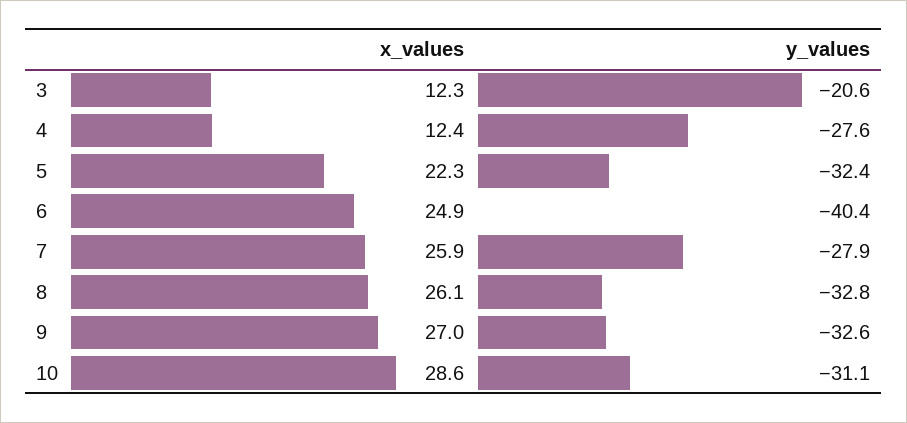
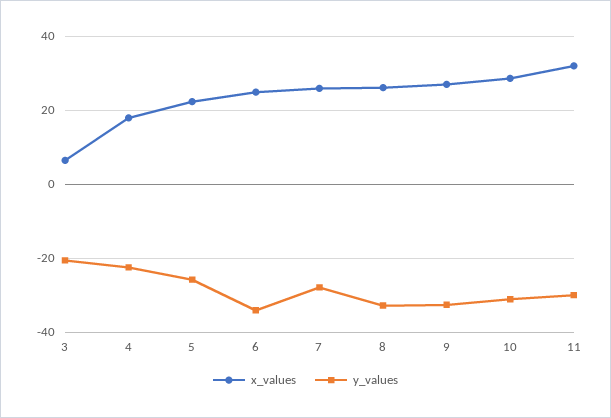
x_values, 3: 12.3 -> 6
x_values, 4: 12.4 -> 18
y_values, 4: -27.6 -> -22
y_values, 5: -32.4 -> -26
y_values, 6: -40.4 -> -34
x_values, 11: none -> 32
y_values, 11: none -> -30

